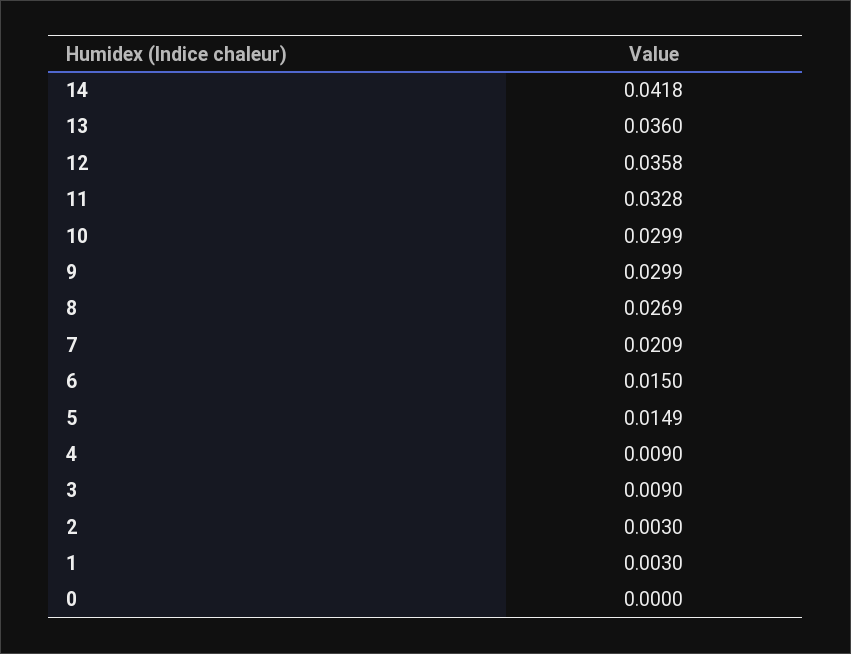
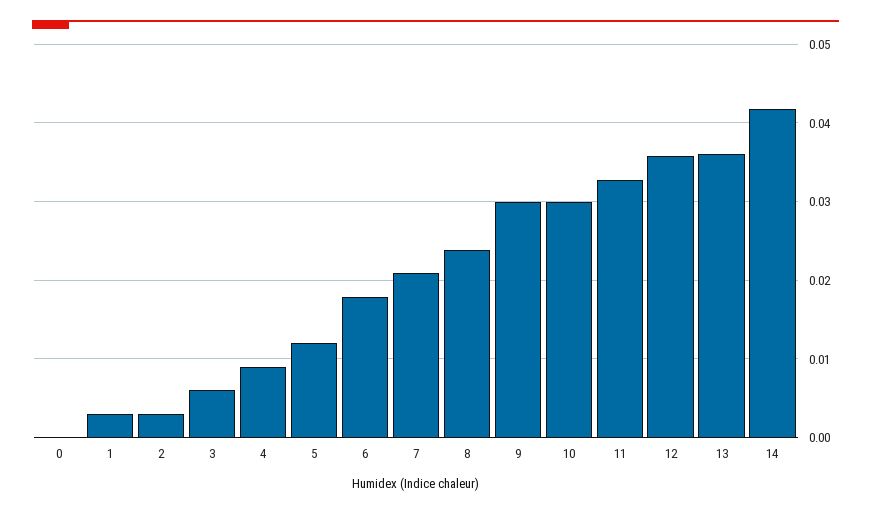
8: 0.0269 -> 0.024
6: 0.015 -> 0.018
5: 0.0149 -> 0.012
3: 0.009 -> 0.006

